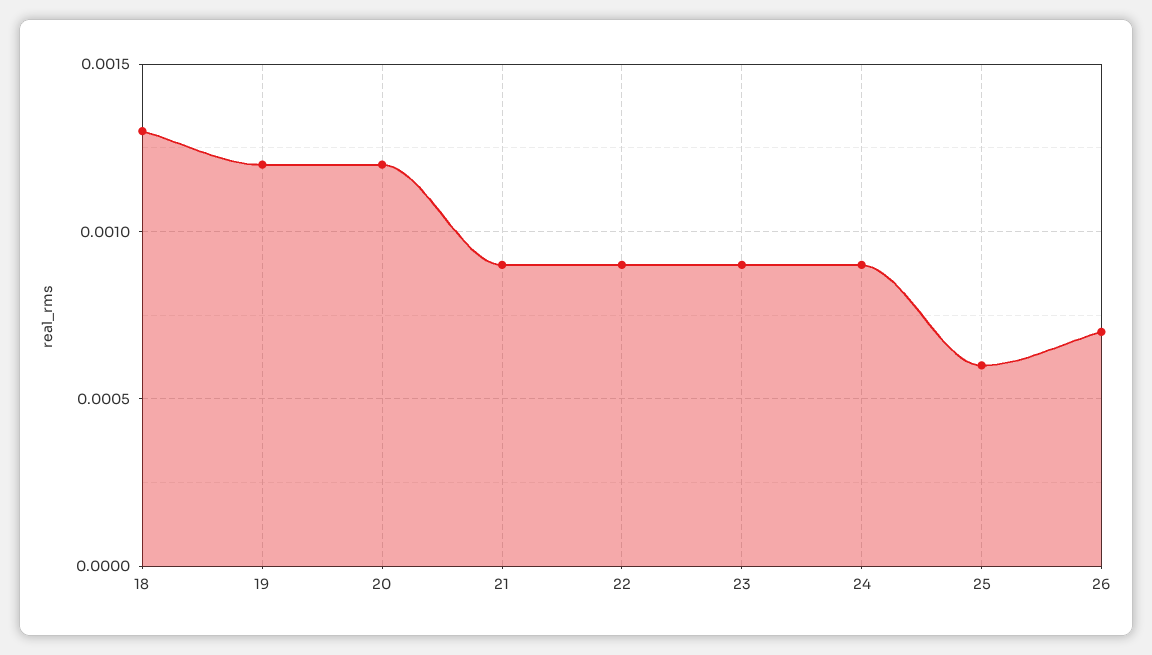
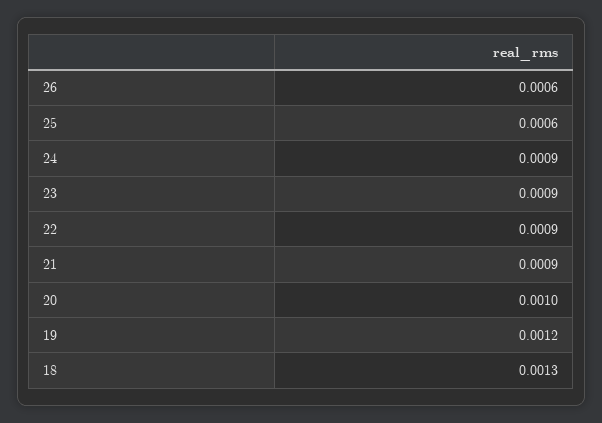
20: 0.0012 -> 0.001
26: 0.0007 -> 0.0006

